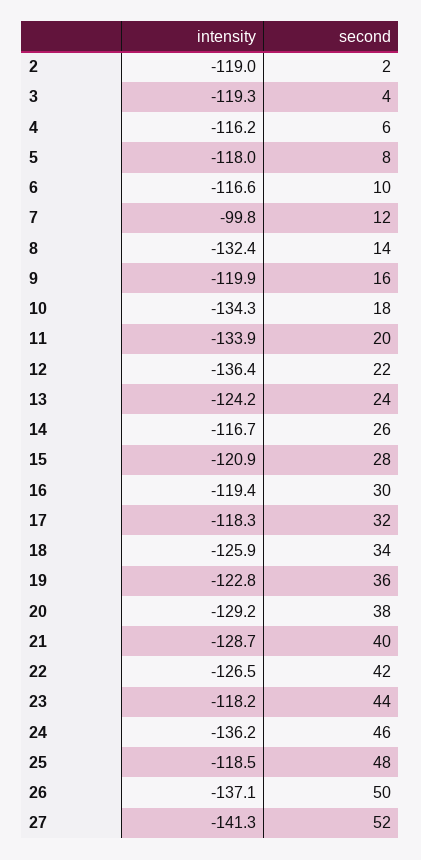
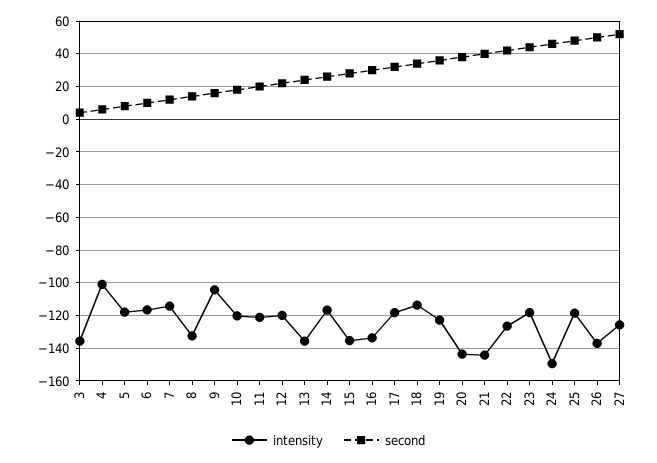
intensity, 2: -119 -> none
second, 2: 2 -> none
intensity, 3: -119.3 -> -135
intensity, 4: -116.2 -> -100
intensity, 7: -99.8 -> -115
intensity, 9: -119.9 -> -105
intensity, 10: -134.3 -> -120
intensity, 11: -133.9 -> -120
intensity, 12: -136.4 -> -120
intensity, 13: -124.2 -> -135
intensity, 15: -120.9 -> -135
intensity, 16: -119.4 -> -135
intensity, 18: -125.9 -> -115
intensity, 20: -129.2 -> -145
intensity, 21: -128.7 -> -145
intensity, 24: -136.2 -> -150
intensity, 27: -141.3 -> -125

